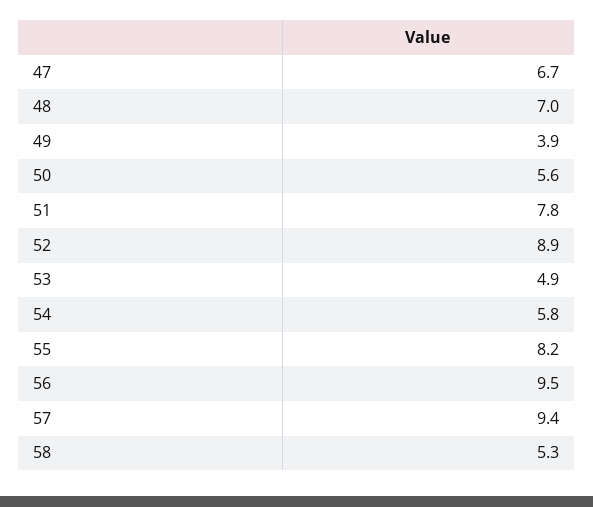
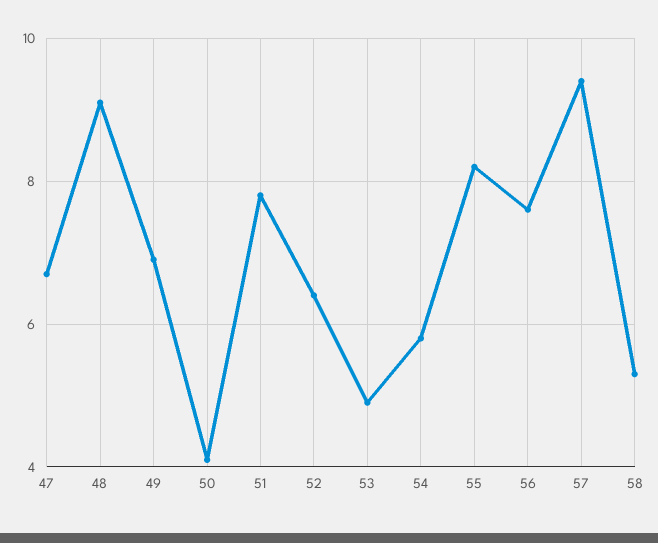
48: 7 -> 9
49: 3.9 -> 7
50: 5.6 -> 4
52: 8.9 -> 6.5
56: 9.5 -> 7.5

